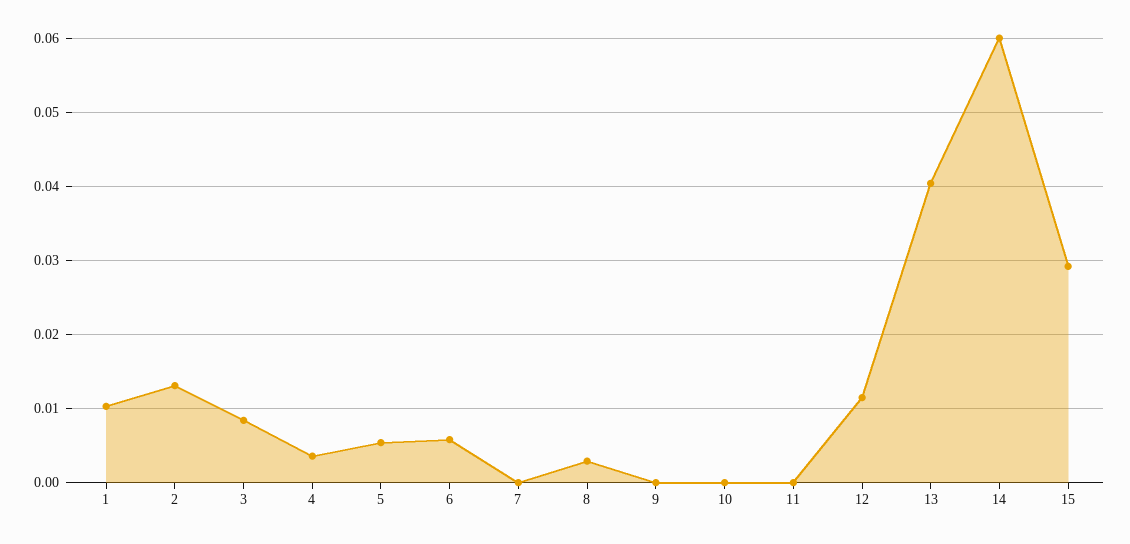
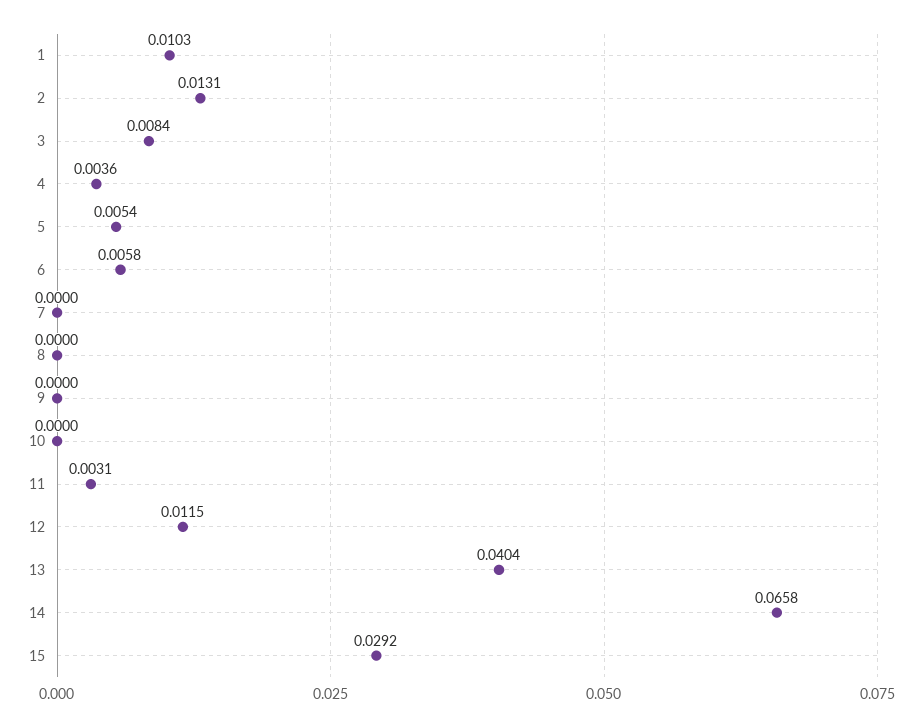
8: 0.003 -> 0
11: 0 -> 0.0031
14: 0.06 -> 0.0658

